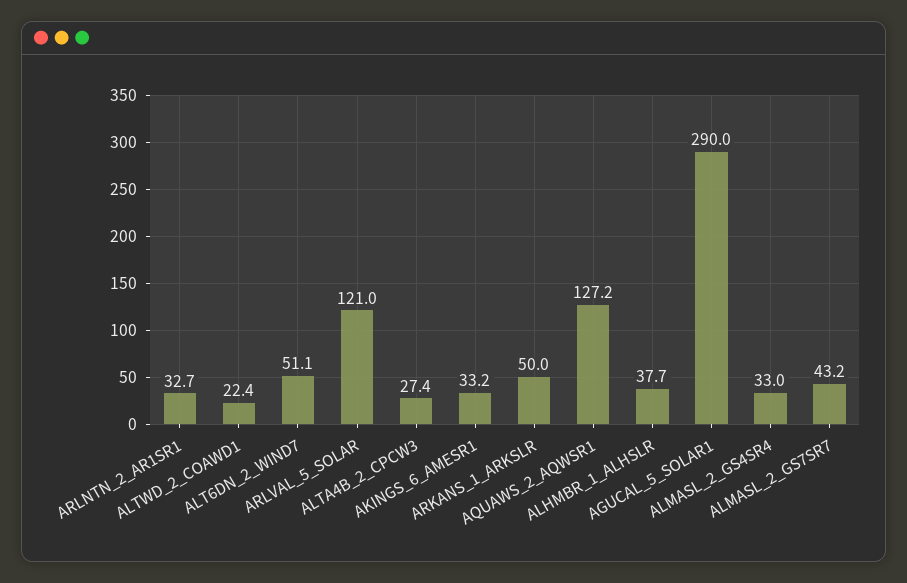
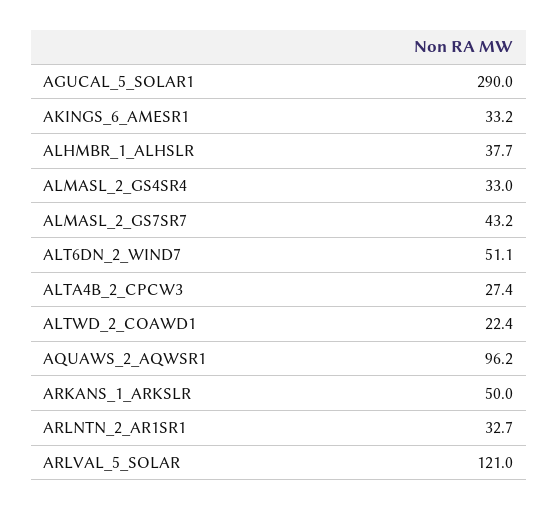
AQUAWS_2_AQWSR1: 127.2 -> 96.2

